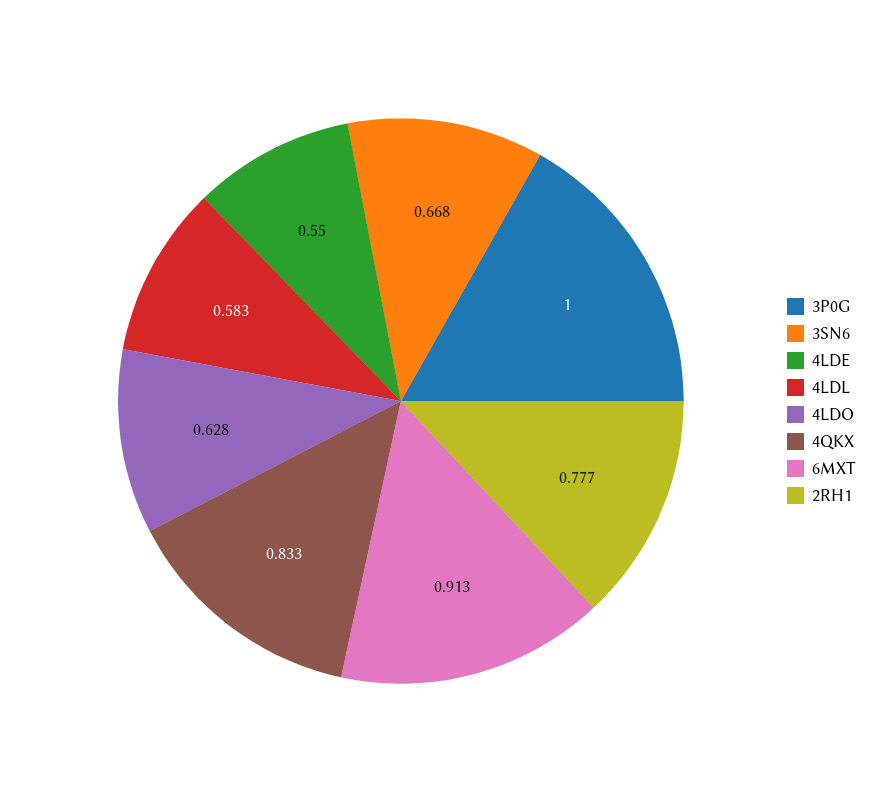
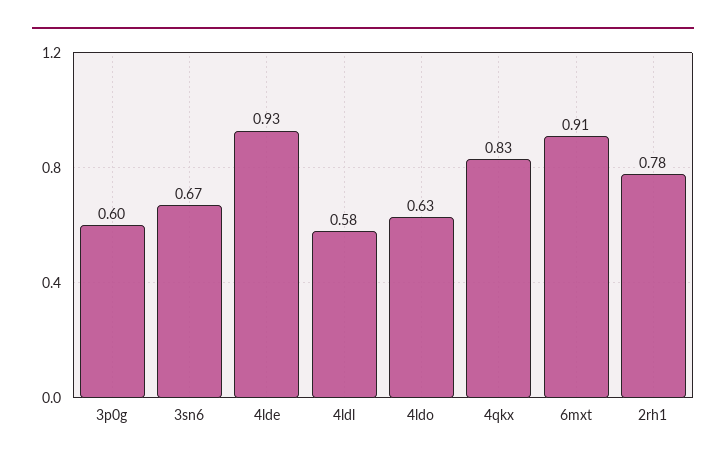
3P0G: 1 -> 0.6
4LDE: 0.55 -> 0.93

